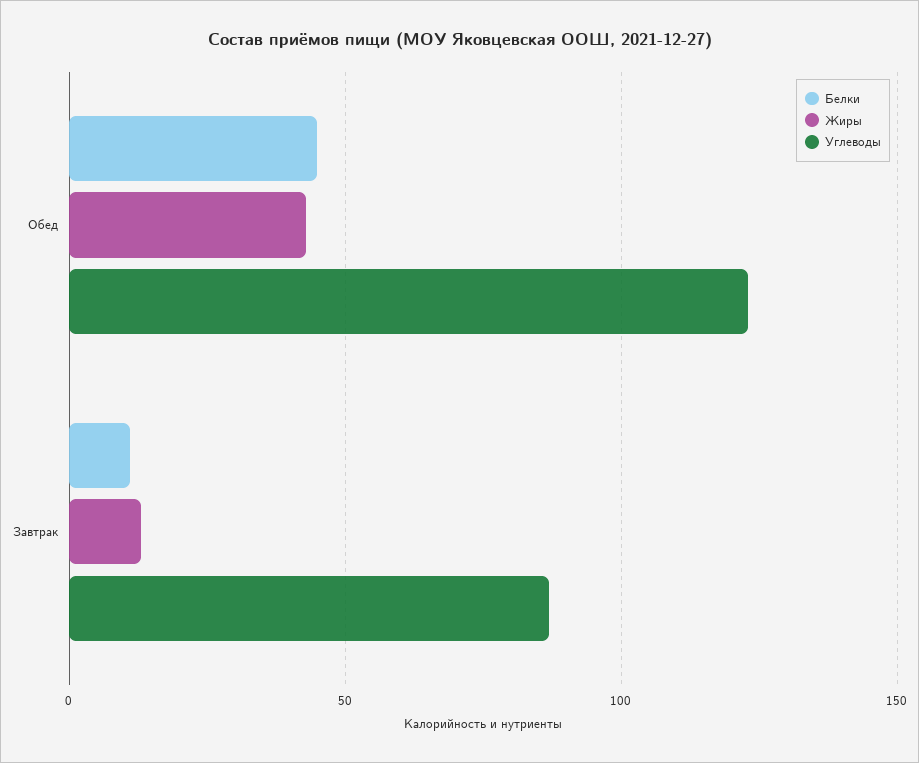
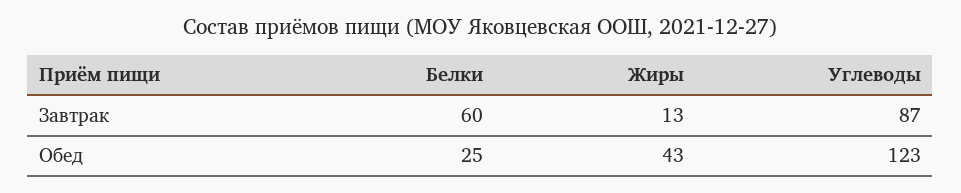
Белки, Обед: 45 -> 25
Белки, Завтрак: 10 -> 60

